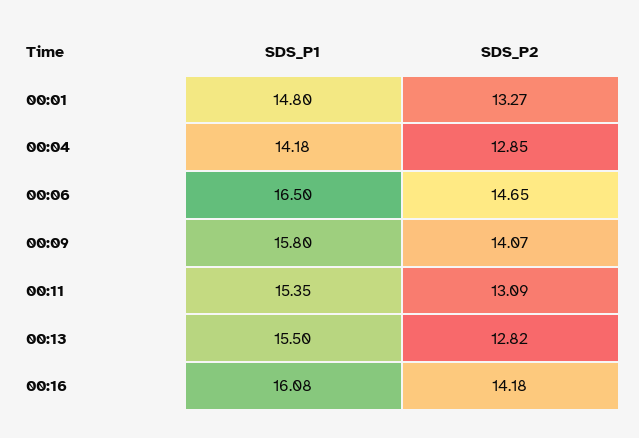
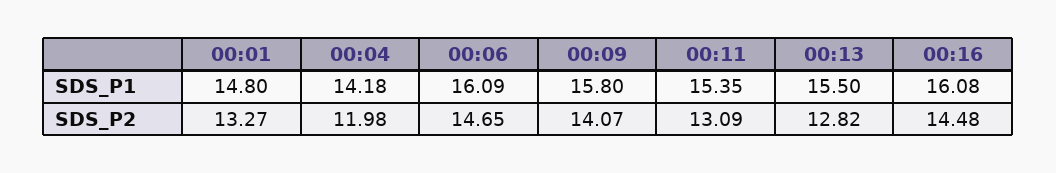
SDS_P2, 00:04: 12.85 -> 11.98
SDS_P1, 00:06: 16.5 -> 16.09
SDS_P2, 00:16: 14.18 -> 14.48

